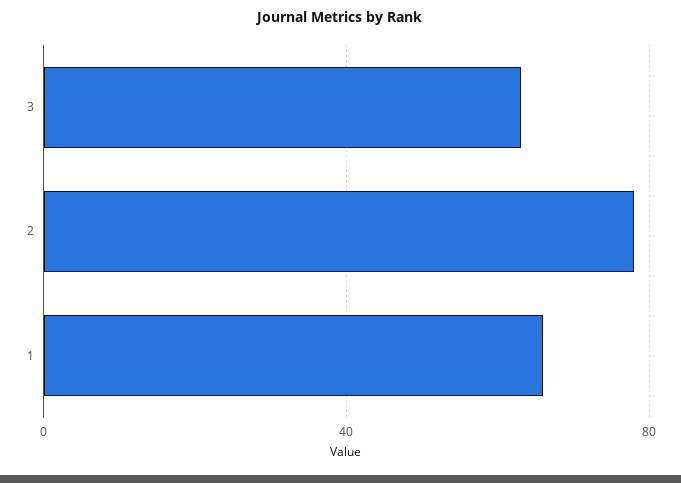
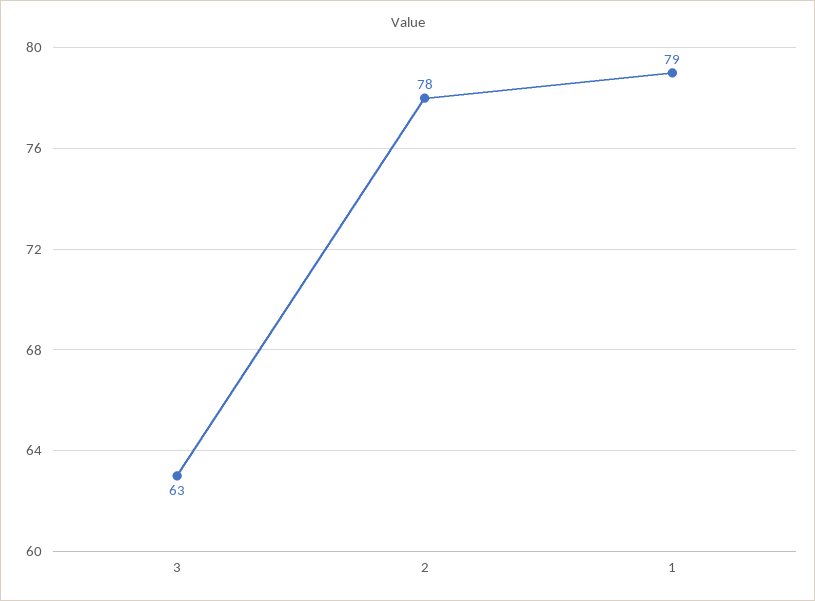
1: 65 -> 79

